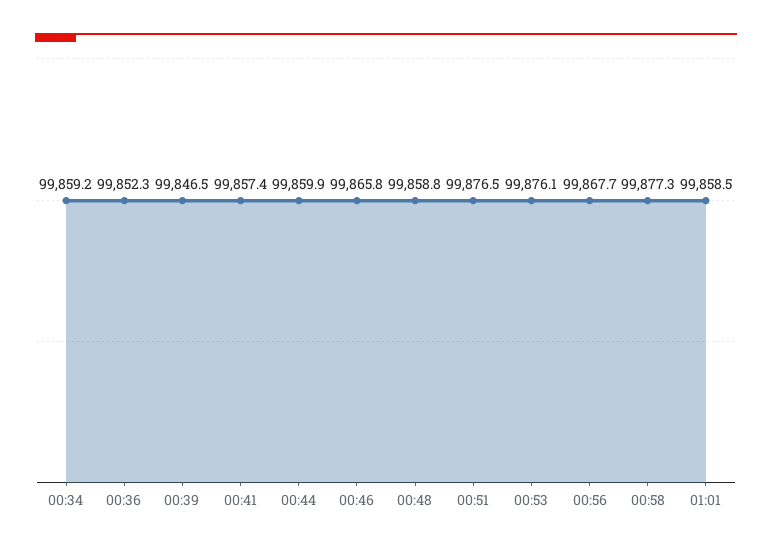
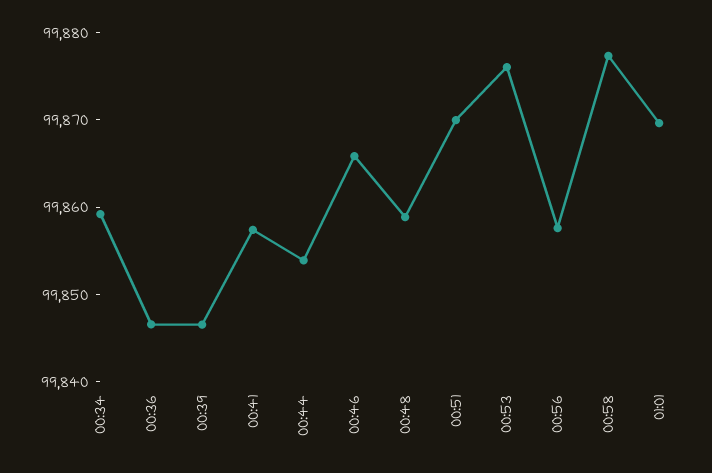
00:36: 99852.3 -> 99846
00:44: 99859.9 -> 99854
00:51: 99876.5 -> 99870
00:56: 99867.7 -> 99858
01:01: 99858.5 -> 99870

